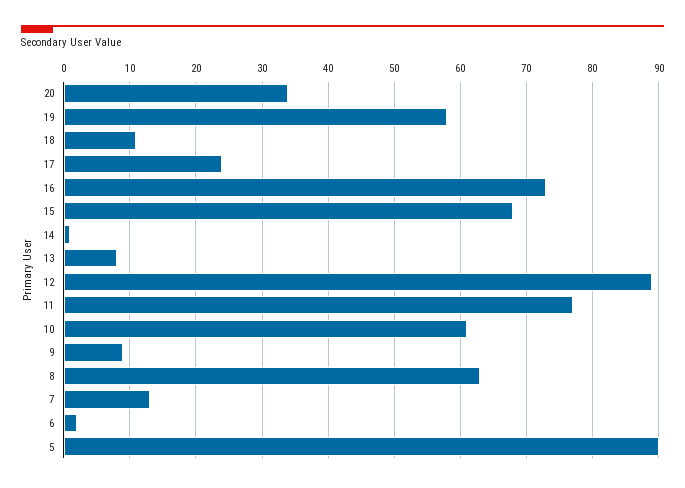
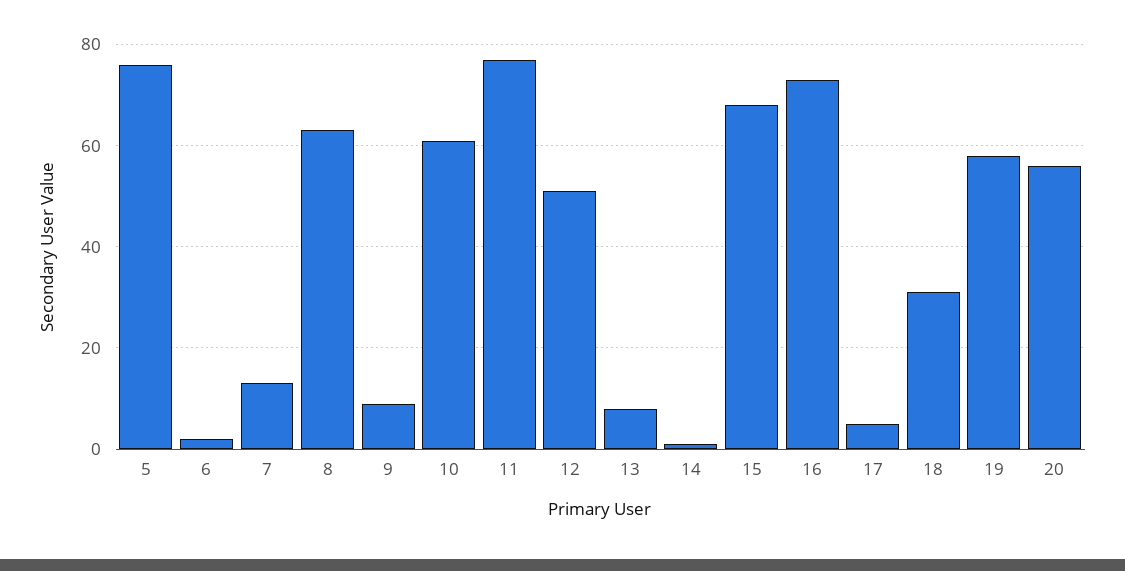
20: 34 -> 55
18: 11 -> 30
17: 24 -> 5
12: 89 -> 50
5: 90 -> 75

